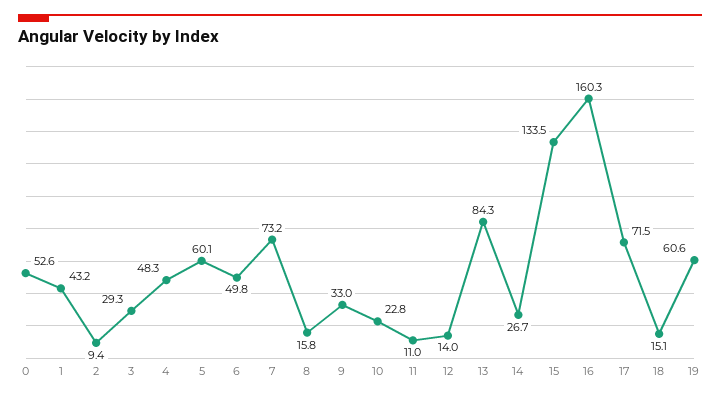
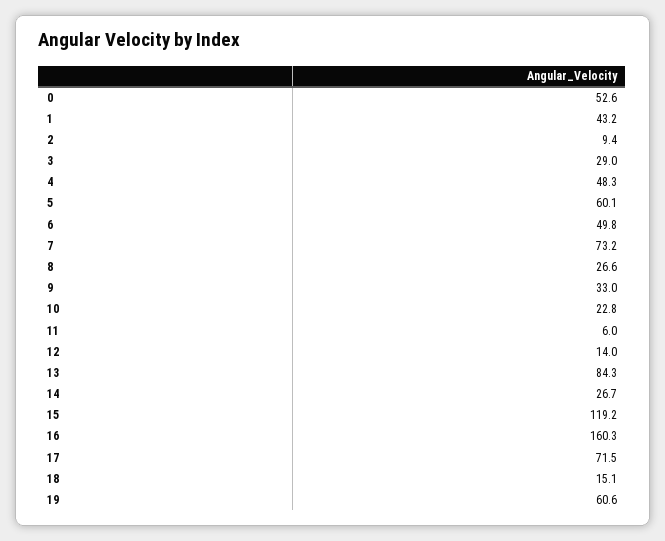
3: 29.3 -> 29
8: 15.8 -> 26.6
11: 11 -> 6
15: 133.5 -> 119.2

